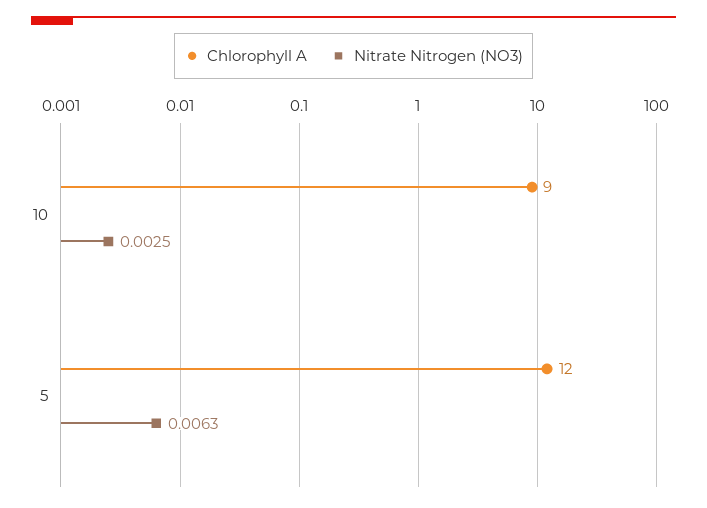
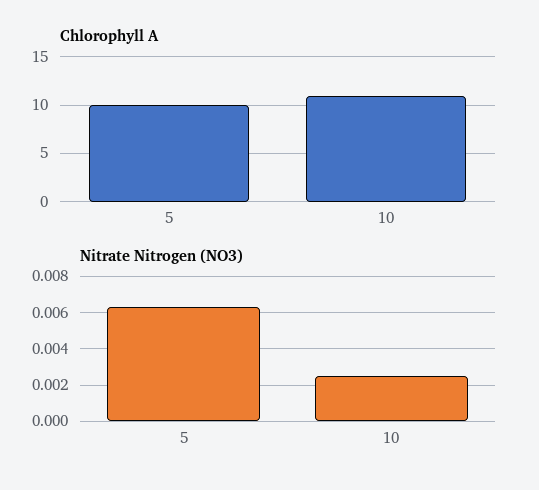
Chlorophyll A, 10: 9 -> 11
Chlorophyll A, 5: 12 -> 10

